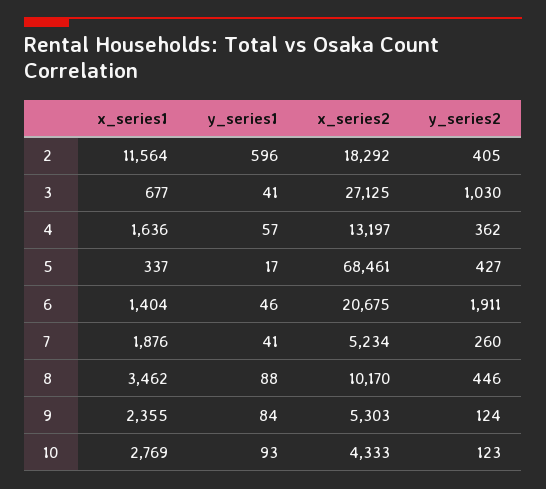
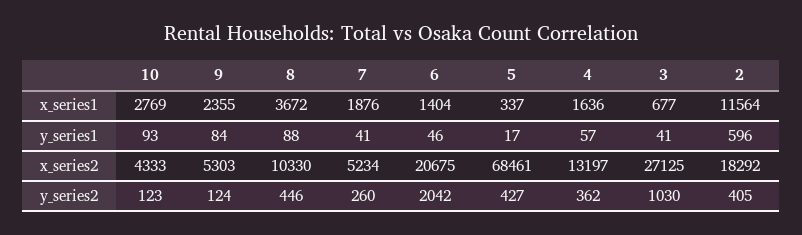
y_series2, 6: 1911 -> 2042
x_series1, 8: 3462 -> 3672
x_series2, 8: 10170 -> 10330

